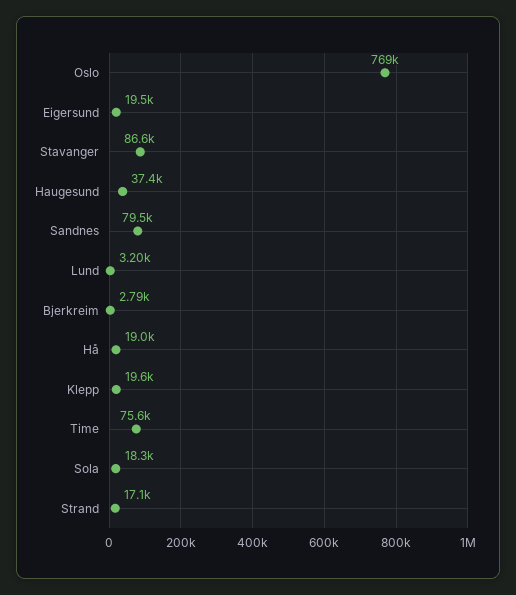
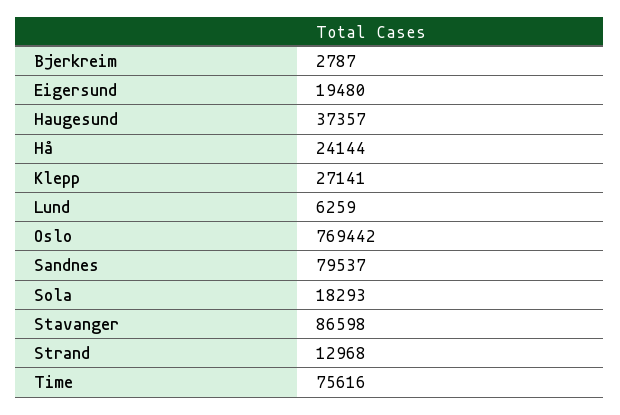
Lund: 3200 -> 6259
Hå: 19000 -> 24144
Klepp: 19600 -> 27141
Strand: 17100 -> 12968

